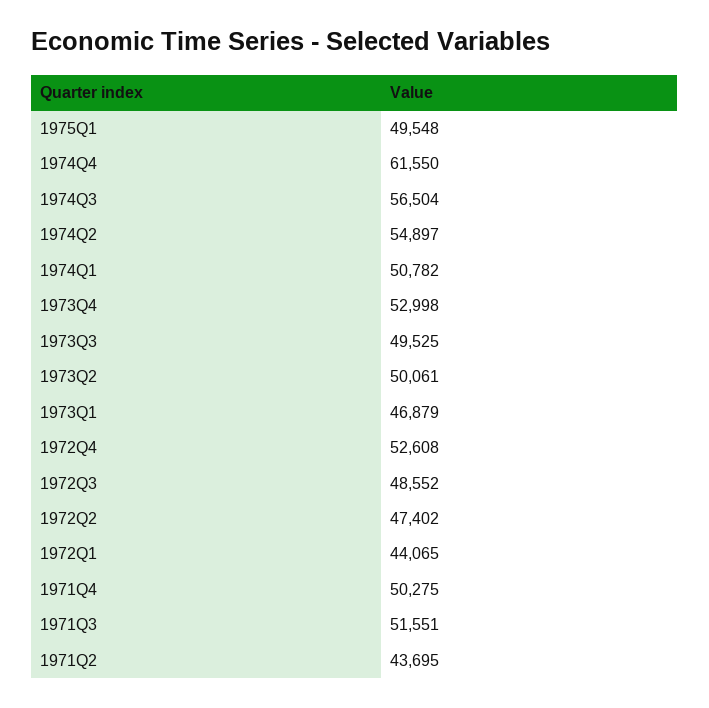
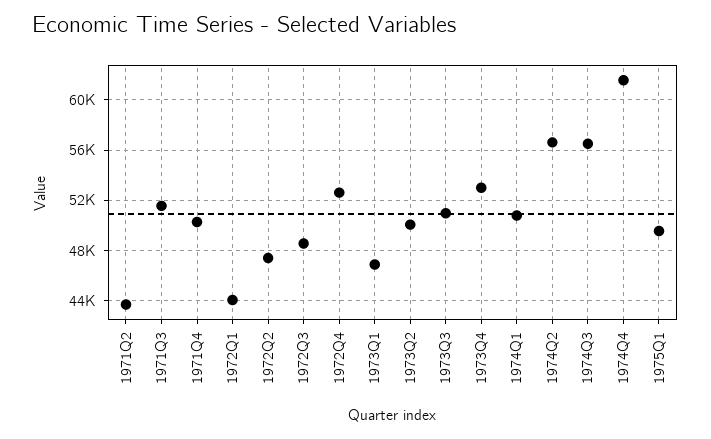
1974Q2: 54897 -> 56500
1973Q3: 49525 -> 51000

